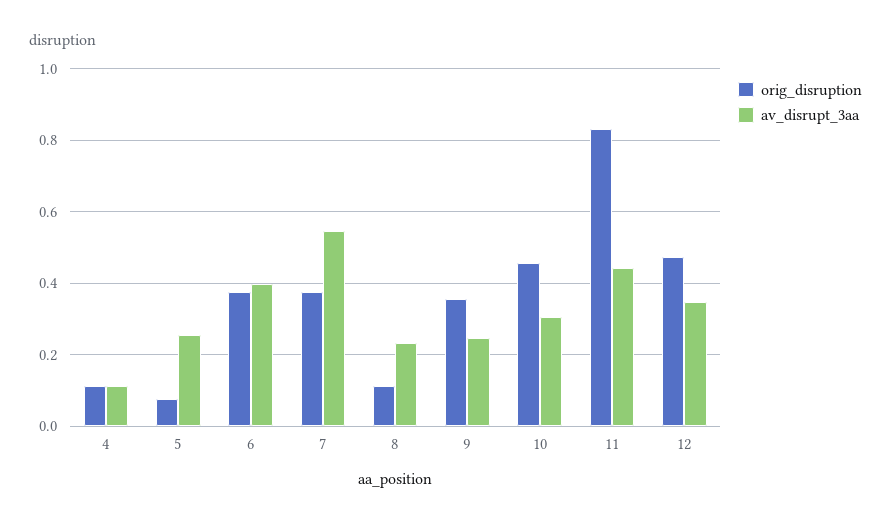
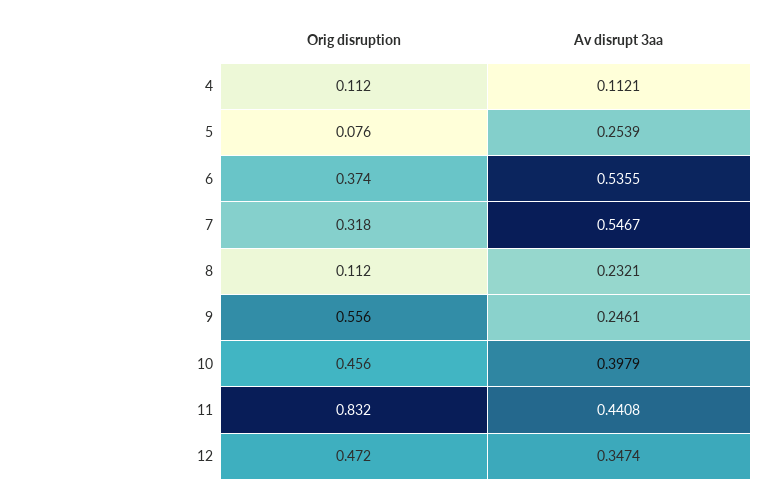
av_disrupt_3aa, 6: 0.4 -> 0.5355
orig_disruption, 7: 0.38 -> 0.318
orig_disruption, 9: 0.36 -> 0.556
av_disrupt_3aa, 10: 0.3 -> 0.3979

